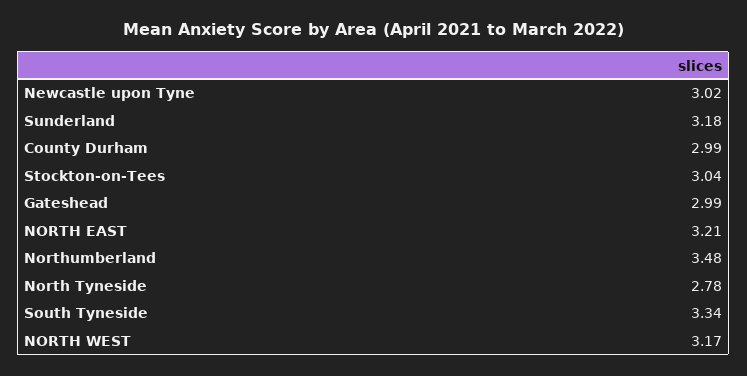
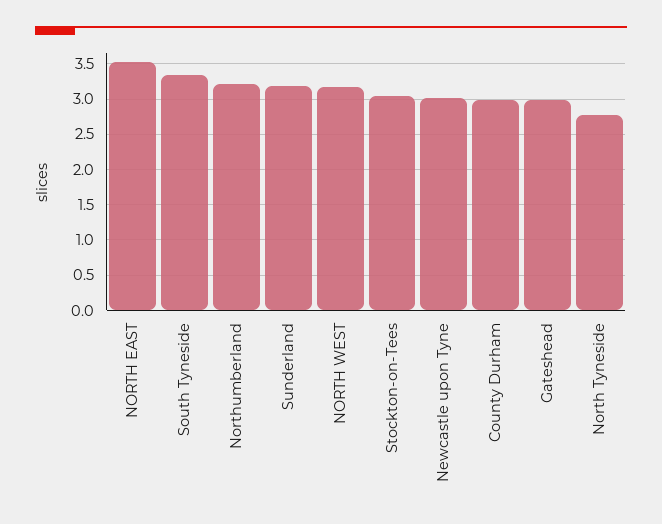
NORTH EAST: 3.21 -> 3.5
Northumberland: 3.48 -> 3.2

